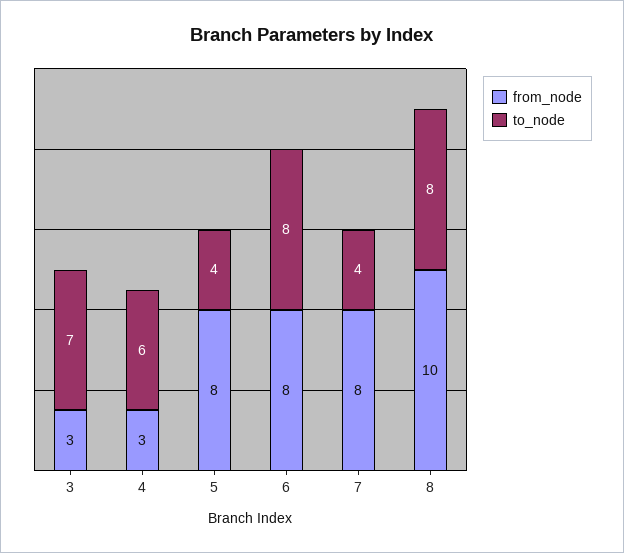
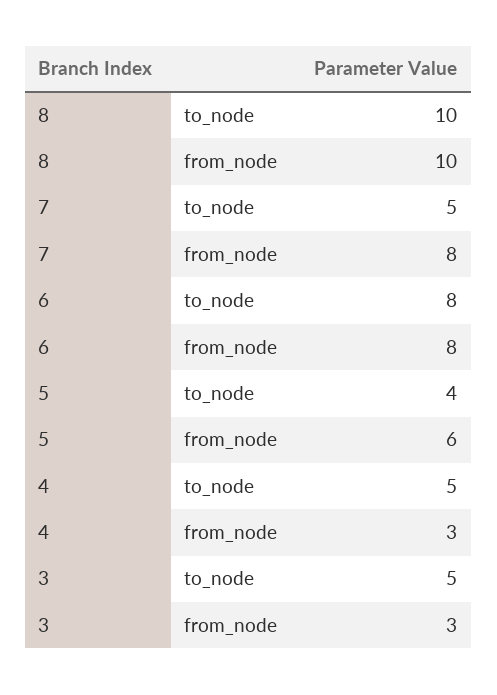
to_node, 3: 7 -> 5
to_node, 4: 6 -> 5
from_node, 5: 8 -> 6
to_node, 7: 4 -> 5
to_node, 8: 8 -> 10

